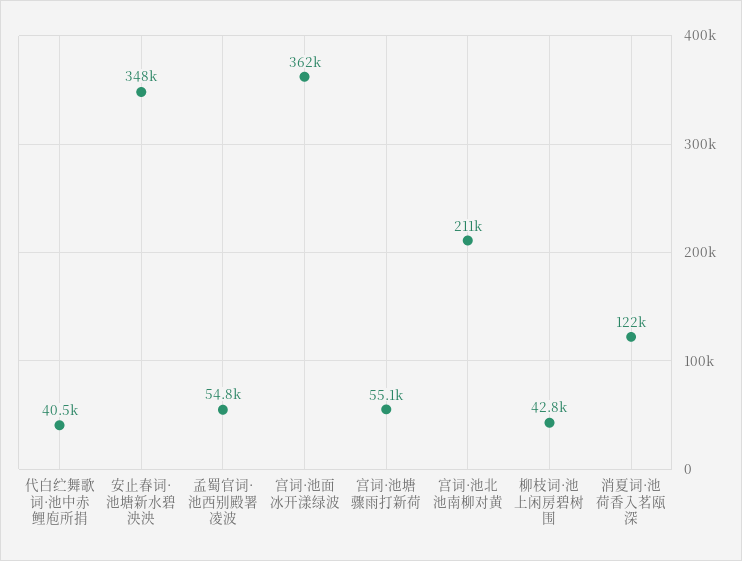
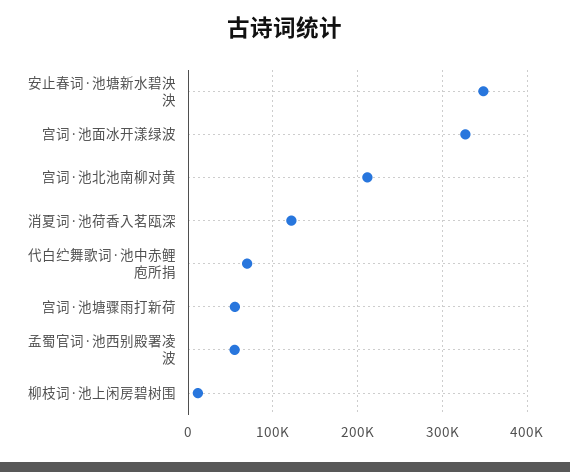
代白纻舞歌词·池中赤鲤庖所捐: 40500 -> 70000
宫词·池面冰开漾绿波: 362000 -> 330000
柳枝词·池上闲房碧树围: 42800 -> 10000

